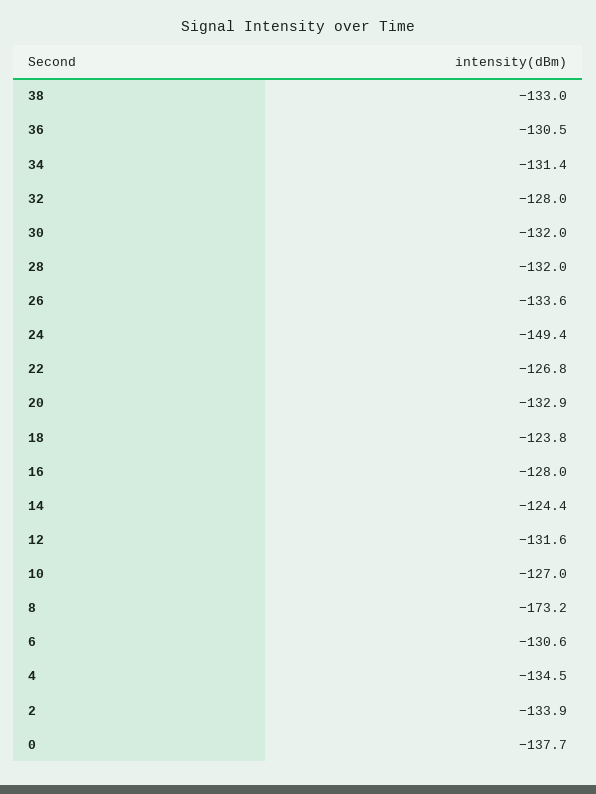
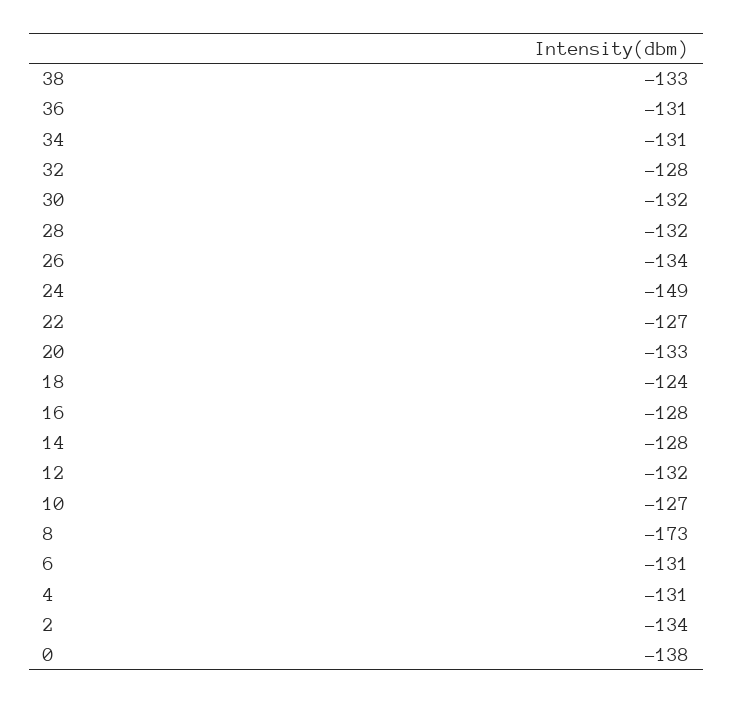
14: -124.4 -> -128
4: -134.5 -> -131

